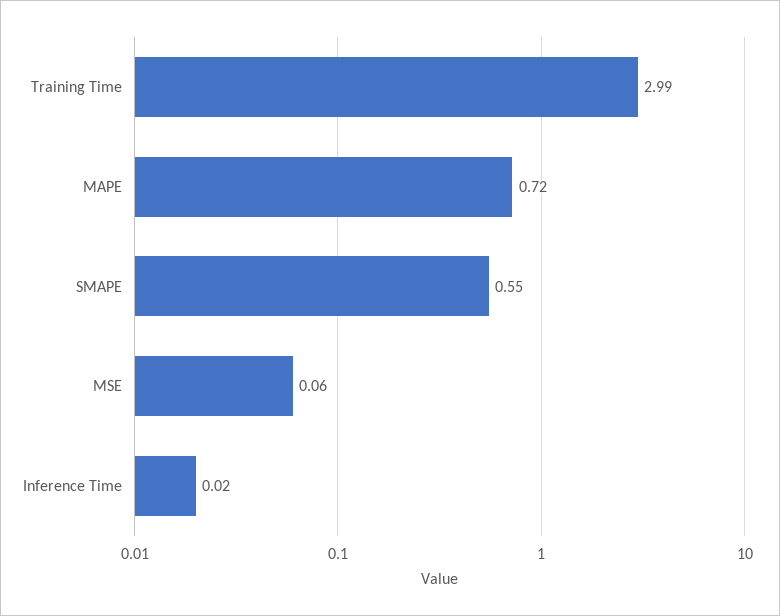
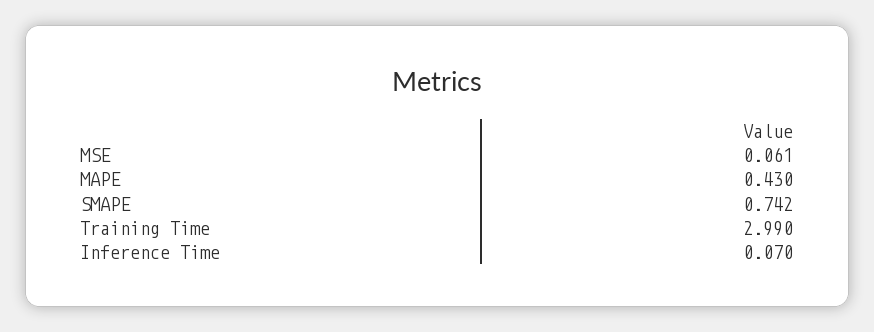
MAPE: 0.72 -> 0.43
SMAPE: 0.55 -> 0.742
Inference Time: 0.02 -> 0.07

